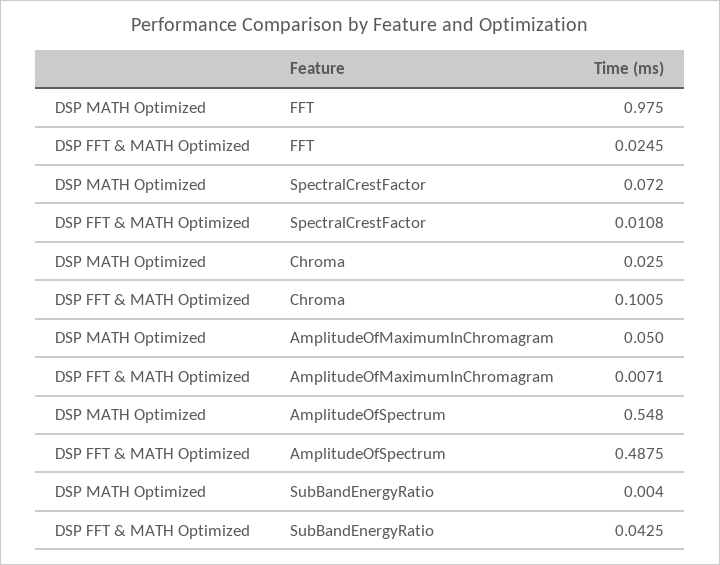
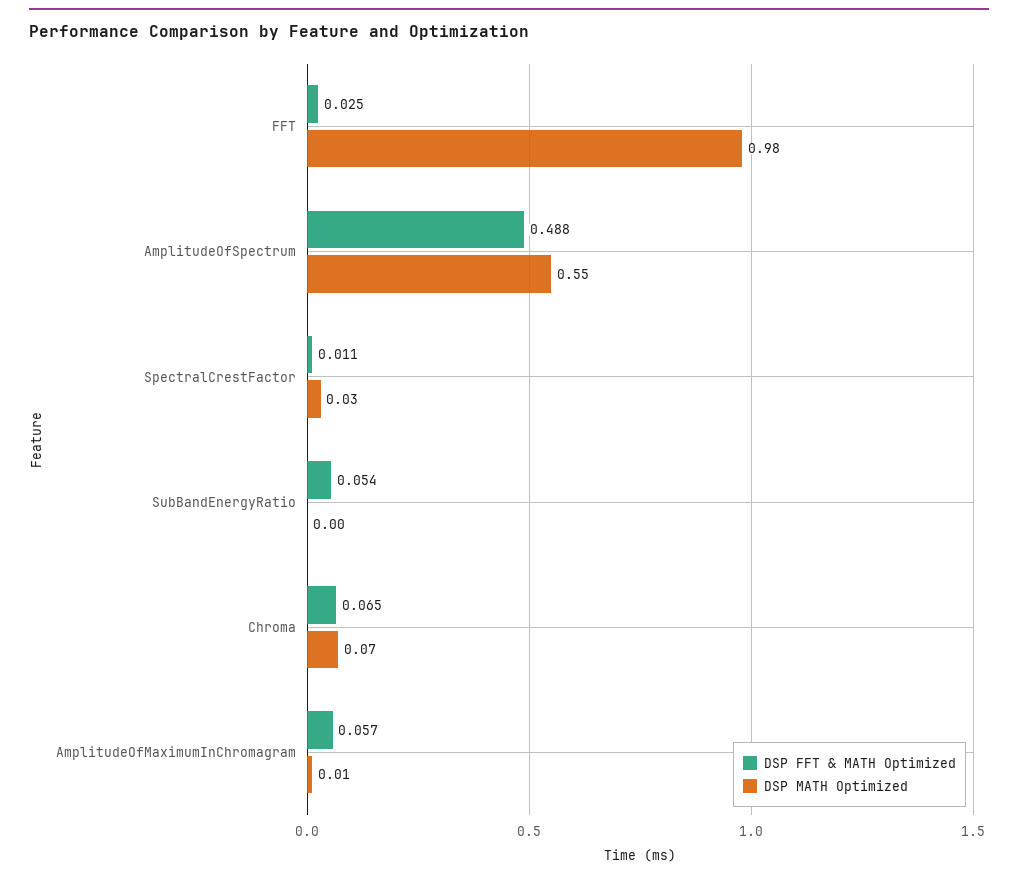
DSP MATH Optimized, SpectralCrestFactor: 0.072 -> 0.03
DSP MATH Optimized, Chroma: 0.025 -> 0.07
DSP FFT & MATH Optimized, Chroma: 0.1005 -> 0.065
DSP MATH Optimized, AmplitudeOfMaximumInChromagram: 0.05 -> 0.01
DSP FFT & MATH Optimized, AmplitudeOfMaximumInChromagram: 0.0071 -> 0.057
DSP FFT & MATH Optimized, SubBandEnergyRatio: 0.0425 -> 0.054

